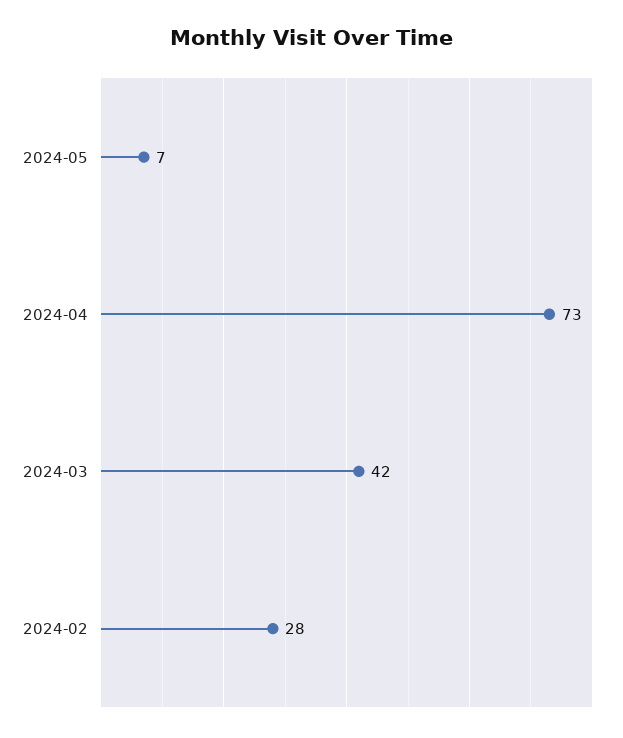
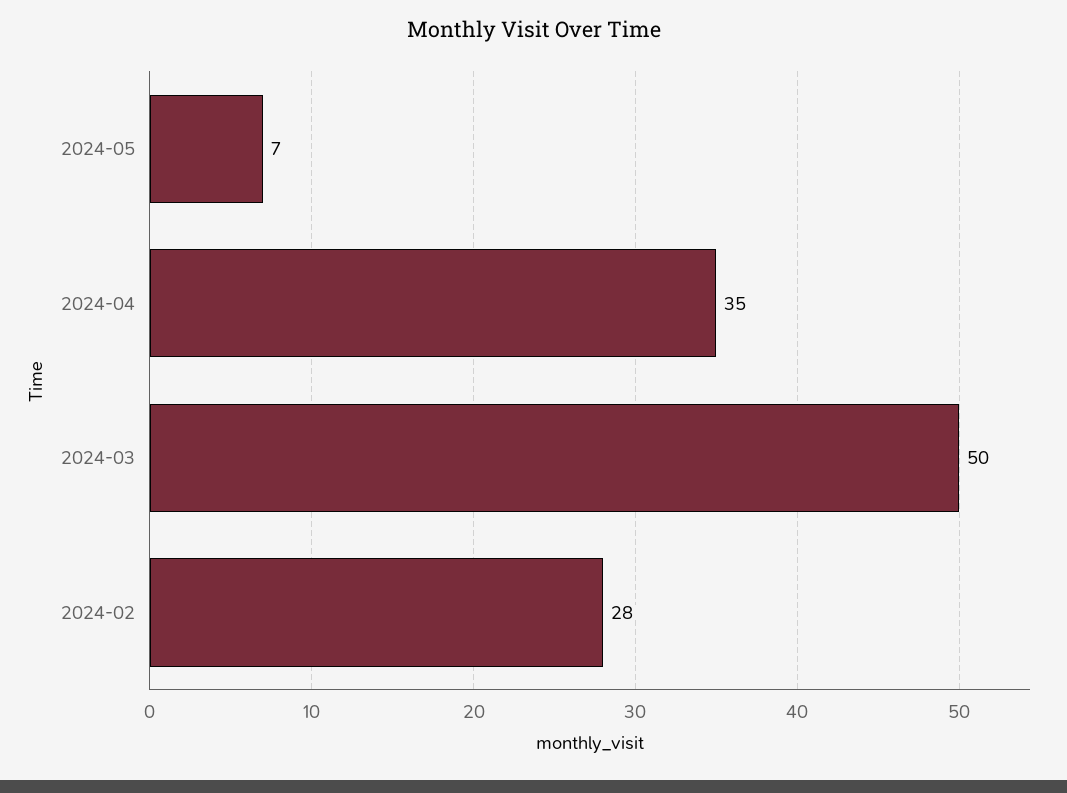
2024-04: 73 -> 35
2024-03: 42 -> 50

